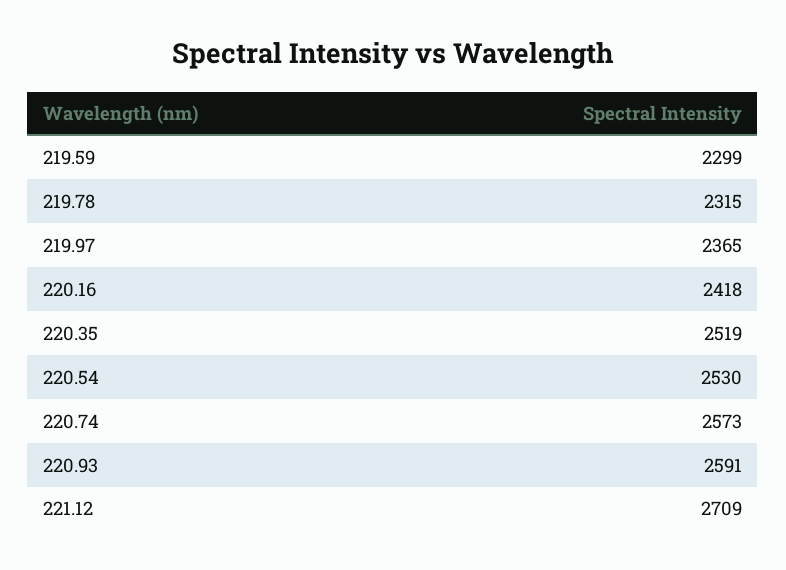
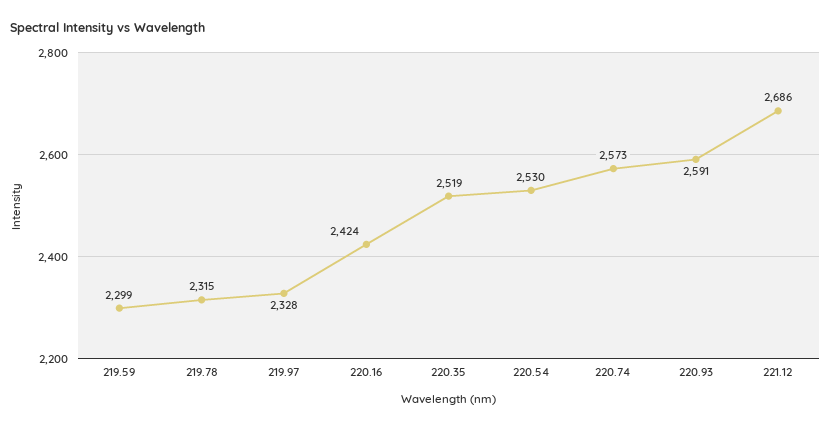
219.97: 2365 -> 2328
220.16: 2418 -> 2424
221.12: 2709 -> 2686

